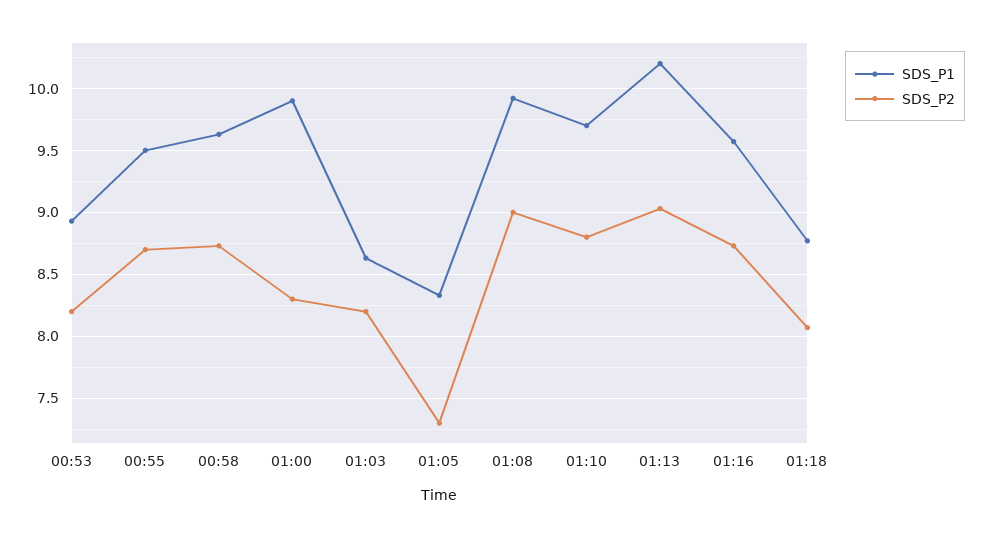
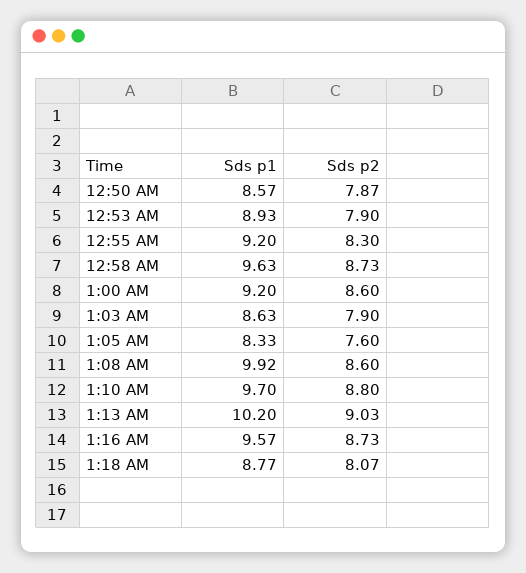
SDS_P2, 00:53: 8.2 -> 7.9
SDS_P1, 00:55: 9.5 -> 9.2
SDS_P2, 00:55: 8.7 -> 8.3
SDS_P1, 01:00: 9.9 -> 9.2
SDS_P2, 01:00: 8.3 -> 8.6
SDS_P2, 01:03: 8.2 -> 7.9
SDS_P2, 01:05: 7.3 -> 7.6
SDS_P2, 01:08: 9 -> 8.6
SDS_P1, 12:50 AM: none -> 8.57
SDS_P2, 12:50 AM: none -> 7.87

